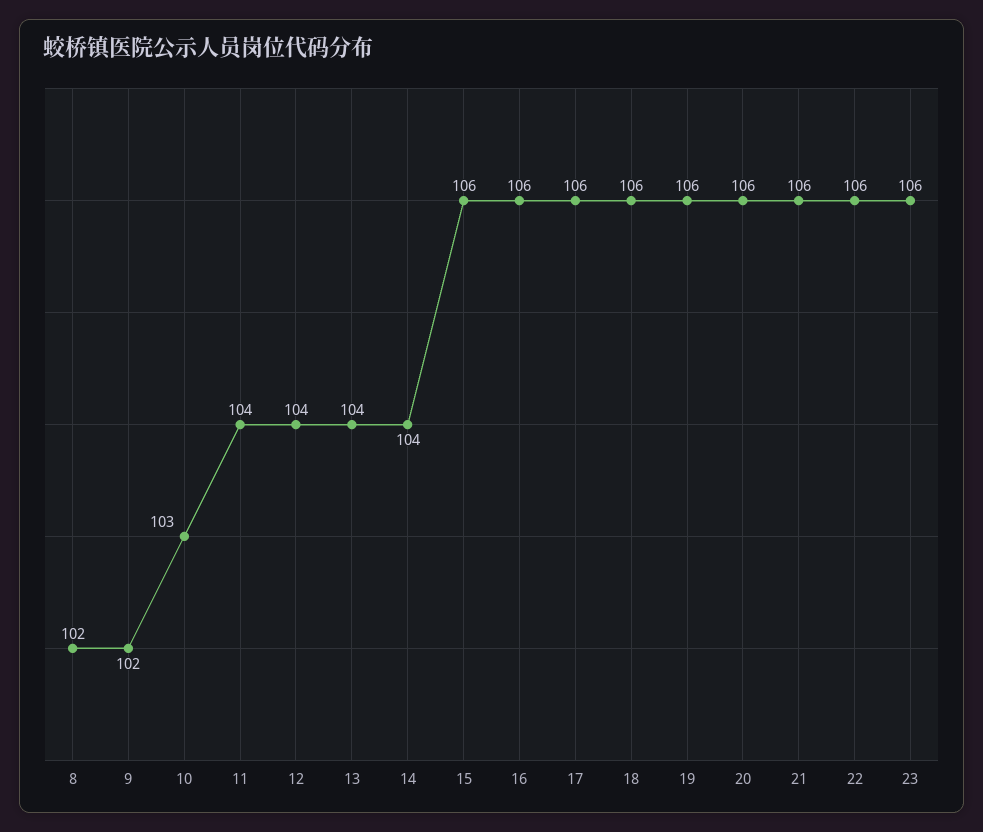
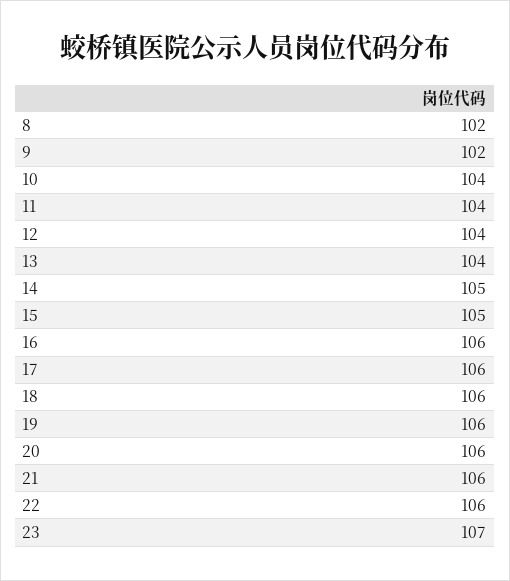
10: 103 -> 104
14: 104 -> 105
15: 106 -> 105
23: 106 -> 107

